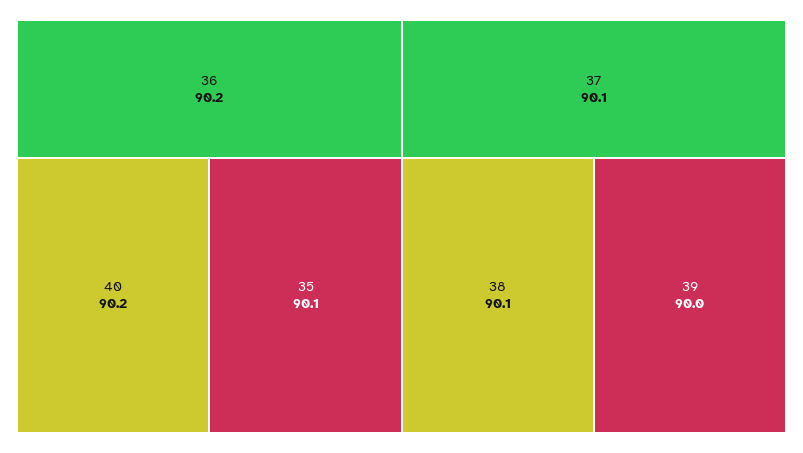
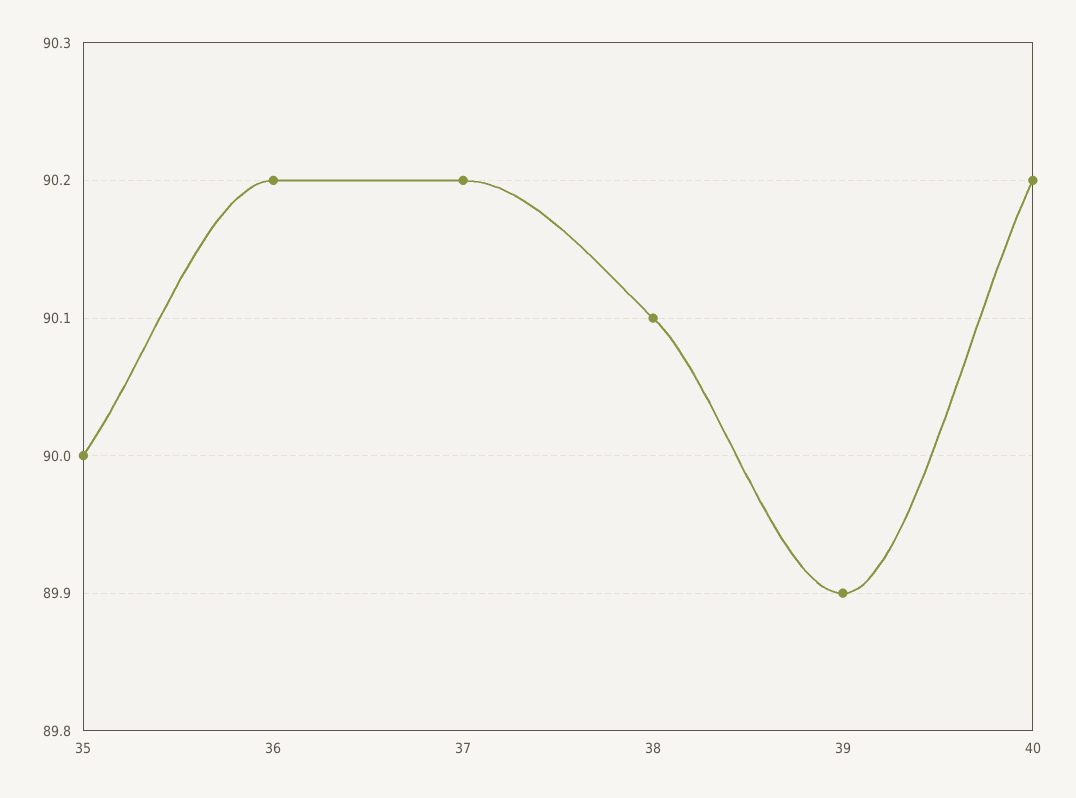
35: 90.1 -> 90
37: 90.1 -> 90.2
39: 90 -> 89.9

